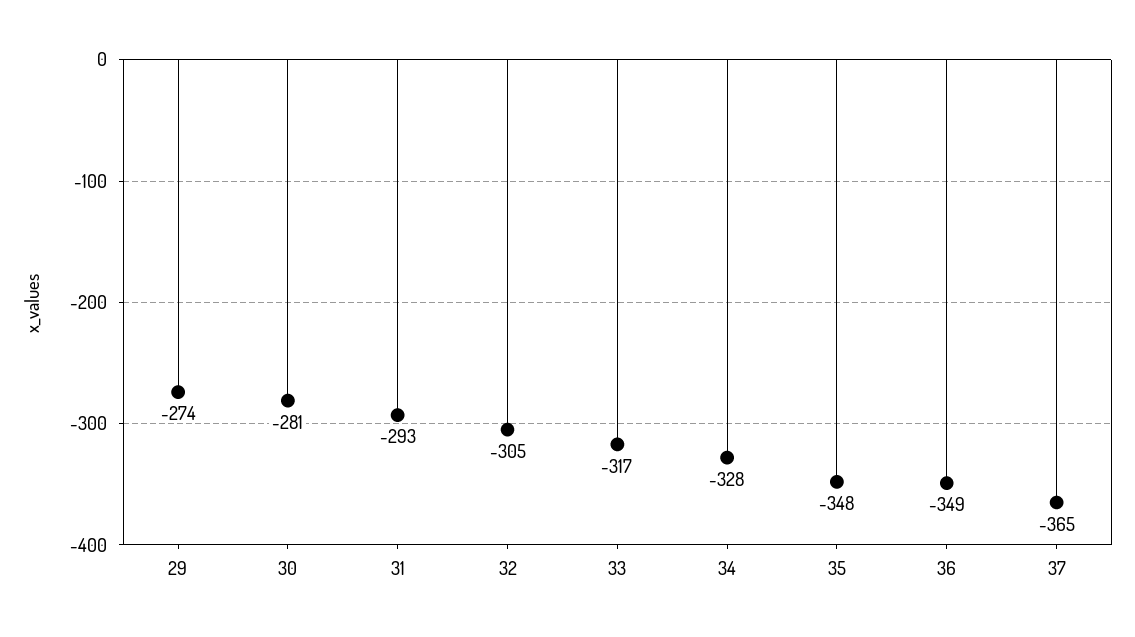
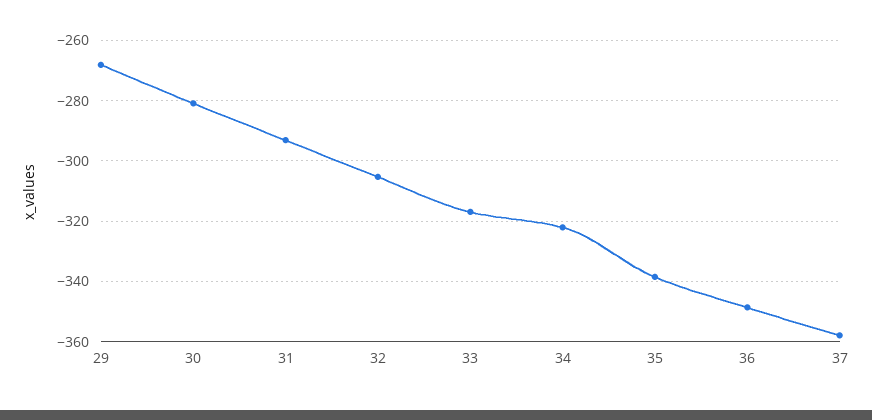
29: -274 -> -268
34: -328 -> -322
35: -348 -> -338
37: -365 -> -358

